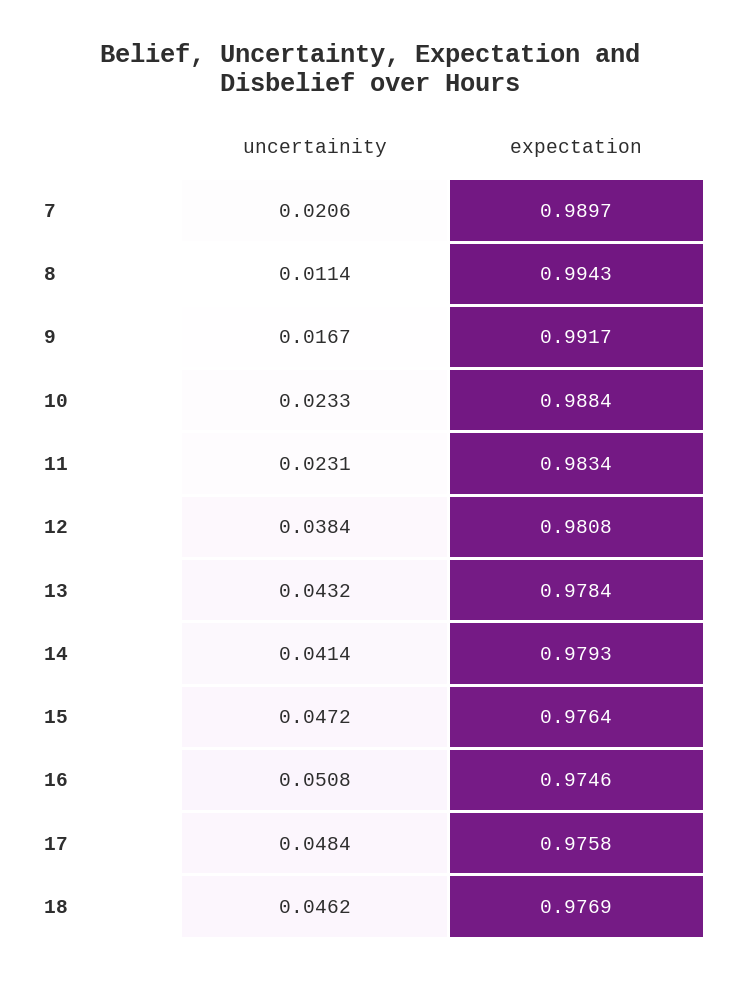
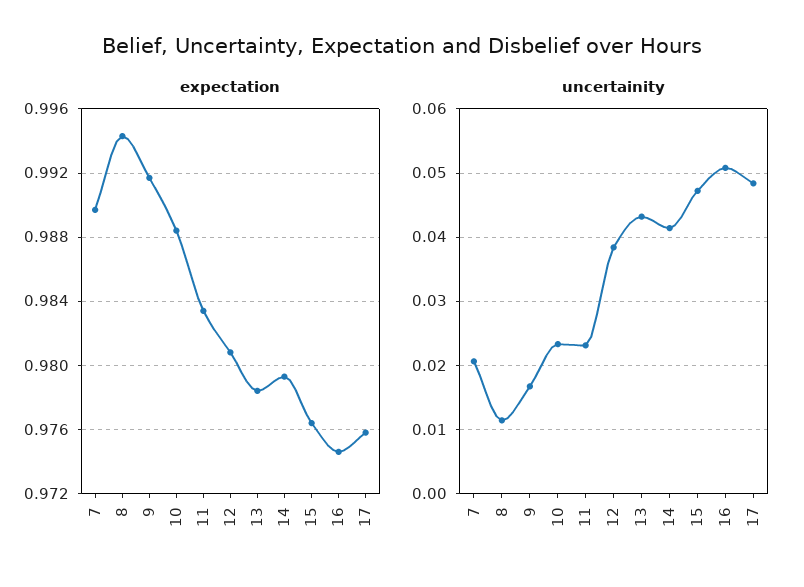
uncertainity, 18: 0.0462 -> none
expectation, 18: 0.9769 -> none

